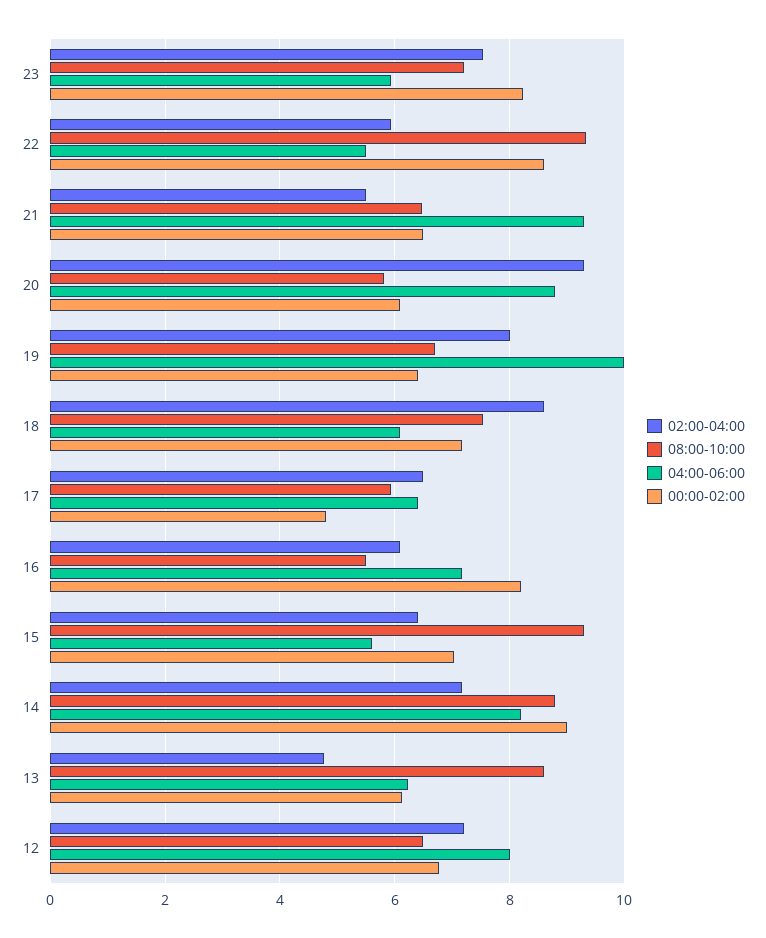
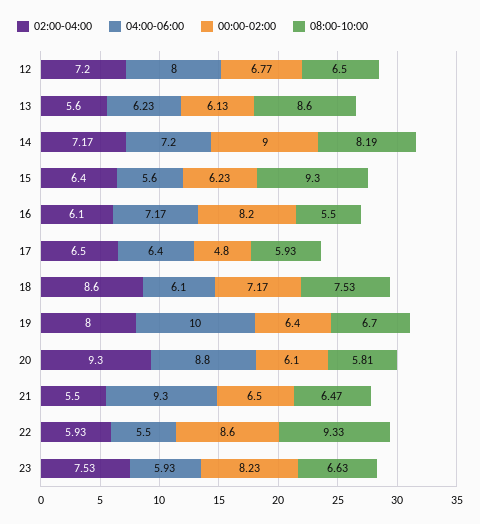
08:00-10:00, 23: 7.2 -> 6.63
00:00-02:00, 15: 7 -> 6.23
08:00-10:00, 14: 8.8 -> 8.19
04:00-06:00, 14: 8.2 -> 7.2
02:00-04:00, 13: 4.8 -> 5.6

